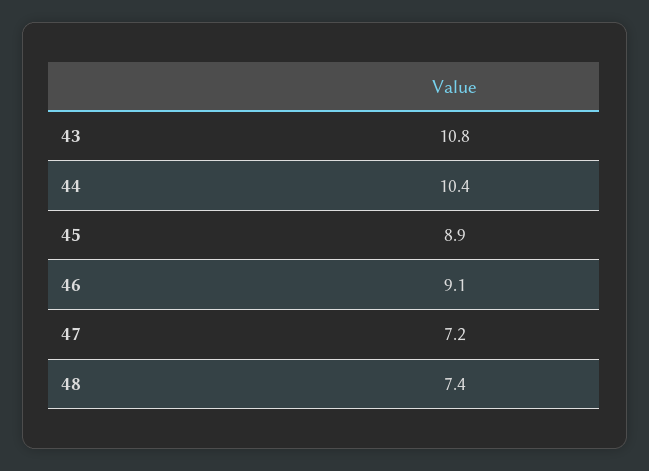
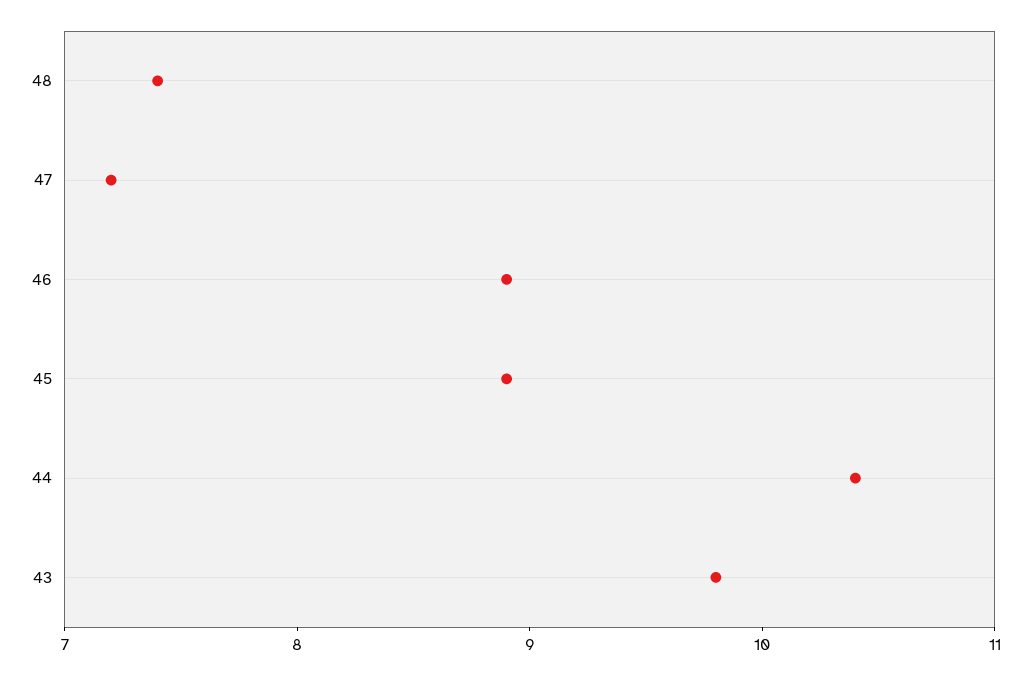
43: 10.8 -> 9.8
46: 9.1 -> 8.9

